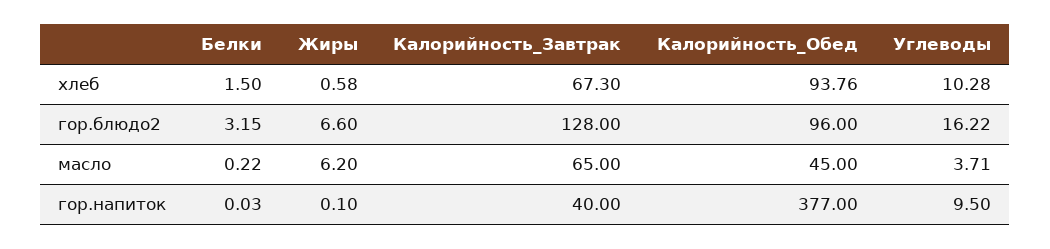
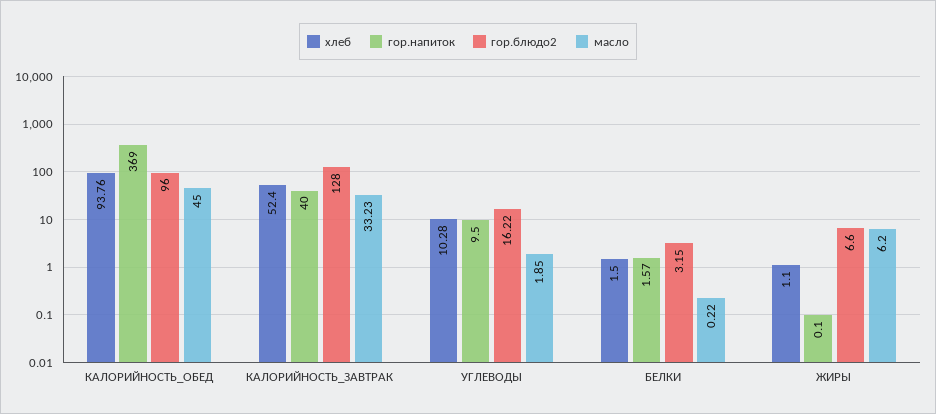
хлеб, Жиры: 0.58 -> 1.1
хлеб, Калорийность_Завтрак: 67.3 -> 52.4
масло, Калорийность_Завтрак: 65 -> 33.23
масло, Углеводы: 3.71 -> 1.85
гор.напиток, Белки: 0.03 -> 1.57
гор.напиток, Калорийность_Обед: 377 -> 369

